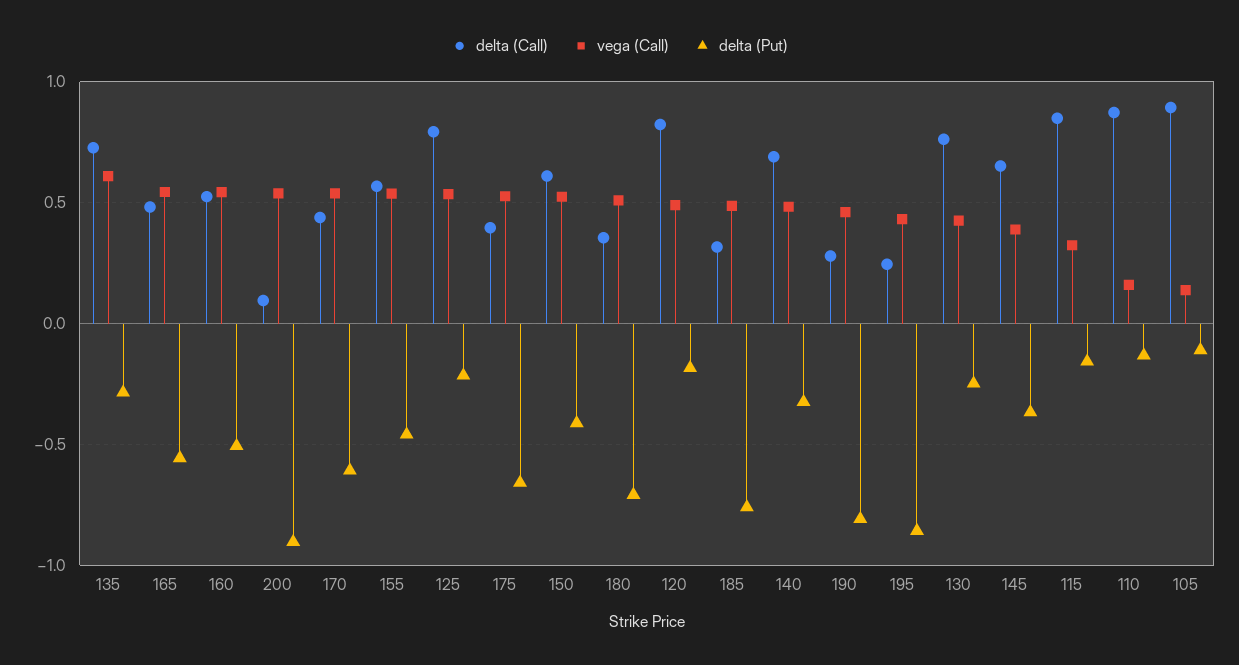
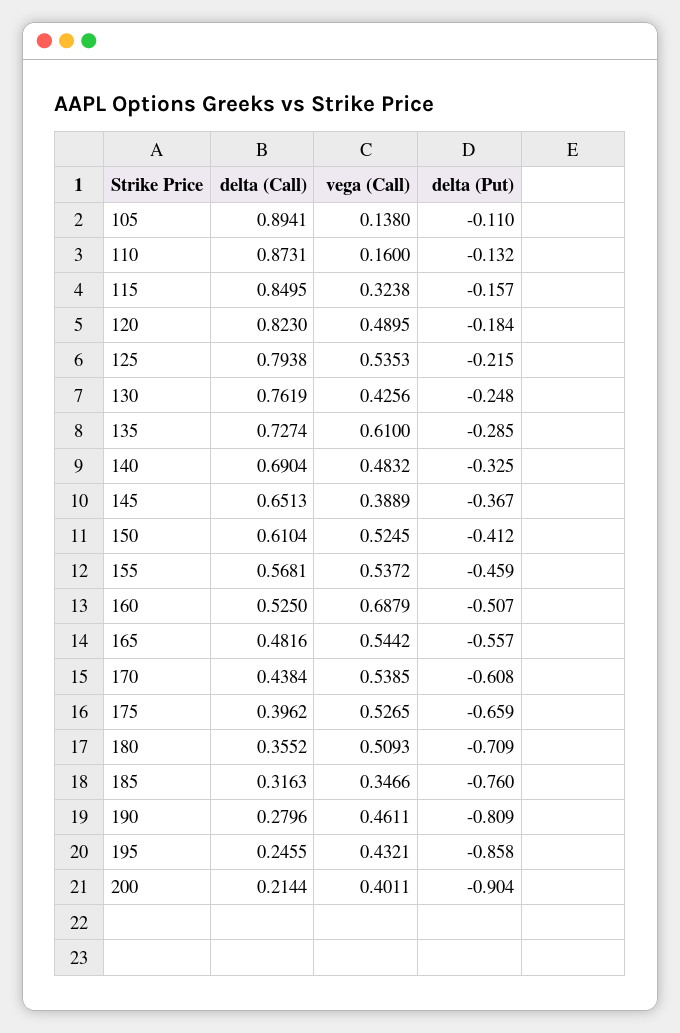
vega (Call), 160: 0.55 -> 0.6879
delta (Call), 200: 0.1 -> 0.2144
vega (Call), 200: 0.55 -> 0.4011
vega (Call), 185: 0.5 -> 0.3466

